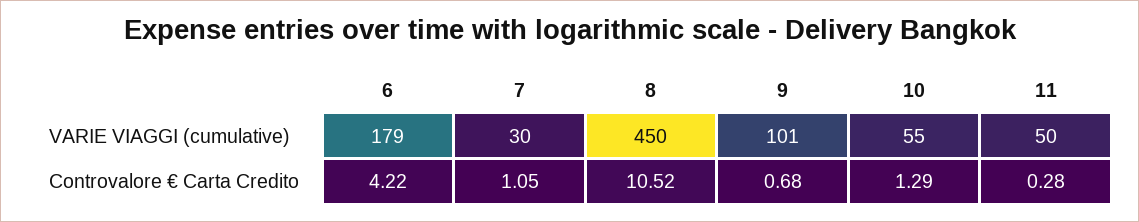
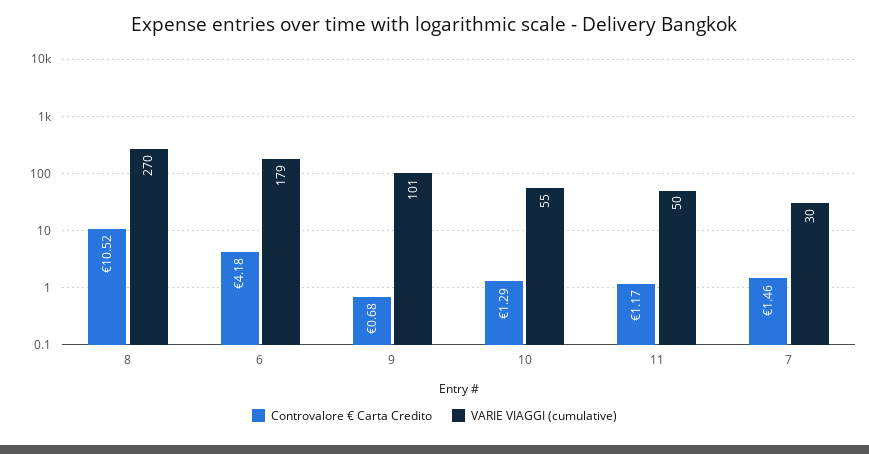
VARIE VIAGGI (cumulative), 8: 450 -> 270
Controvalore € Carta Credito, 6: 4.22 -> 4.18
Controvalore € Carta Credito, 7: 1.05 -> 1.46
Controvalore € Carta Credito, 11: 0.28 -> 1.17

